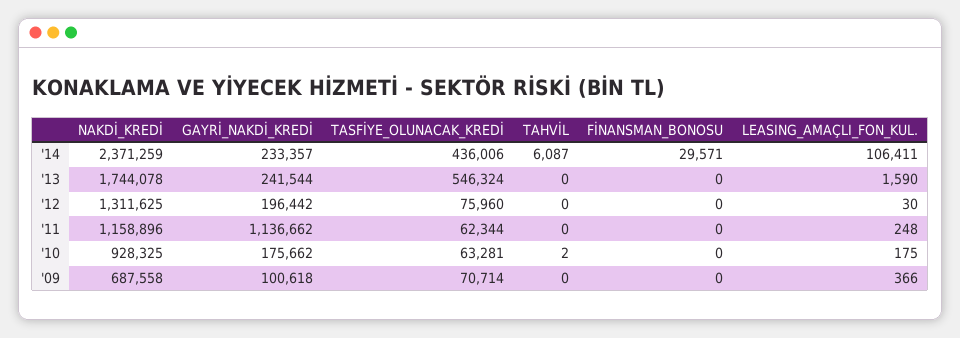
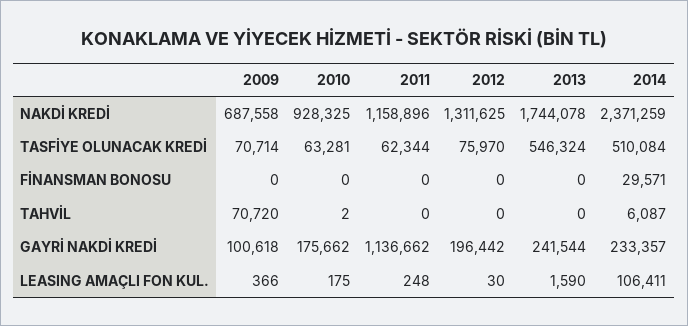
TASFİYE_OLUNACAK_KREDİ, '14: 436006 -> 510084
TASFİYE_OLUNACAK_KREDİ, '12: 75960 -> 75970
TAHVİL, '09: 0 -> 70720

